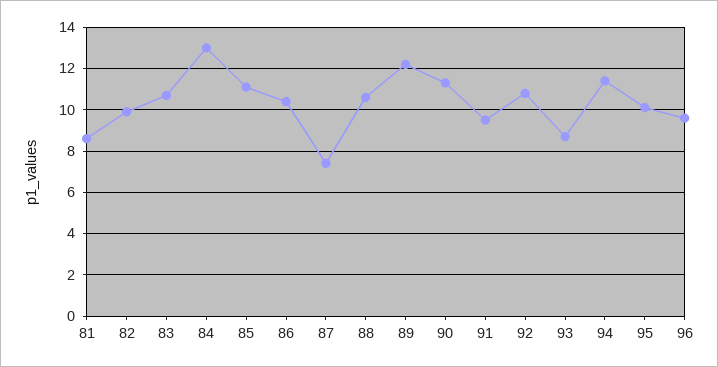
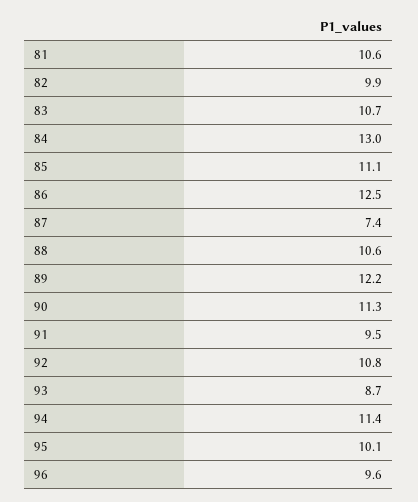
81: 8.5 -> 10.6
86: 10.5 -> 12.5

